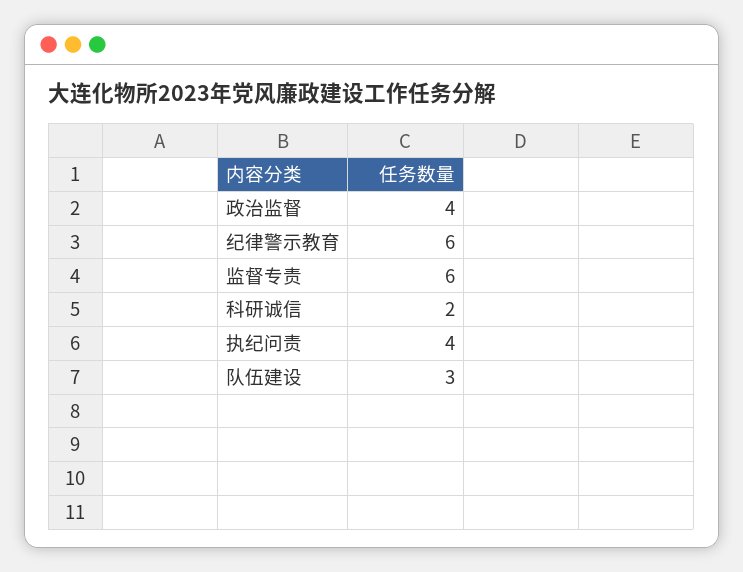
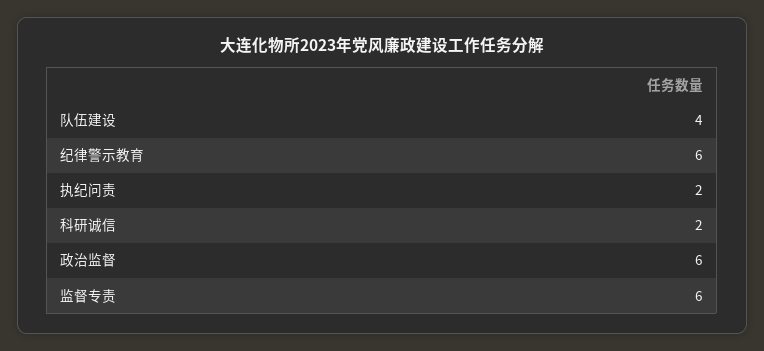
政治监督: 4 -> 6
执纪问责: 4 -> 2
队伍建设: 3 -> 4

